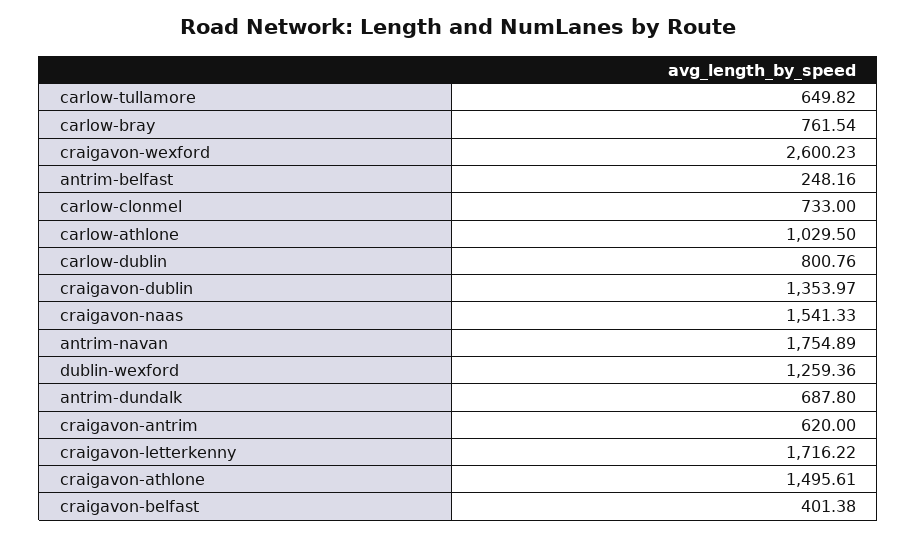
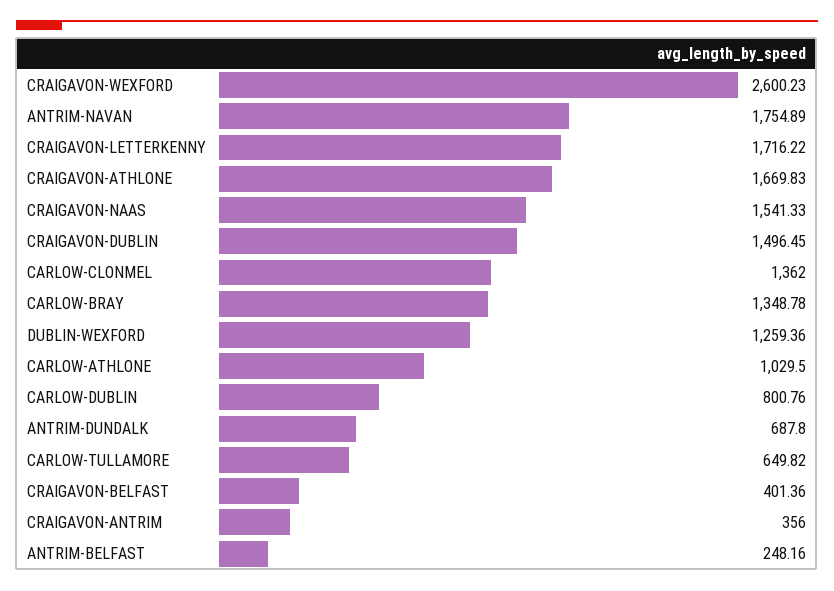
carlow-bray: 761.54 -> 1348.78
carlow-clonmel: 733 -> 1362
craigavon-dublin: 1353.97 -> 1496.45
craigavon-antrim: 620 -> 356
craigavon-athlone: 1495.61 -> 1669.83
craigavon-belfast: 401.38 -> 401.36

